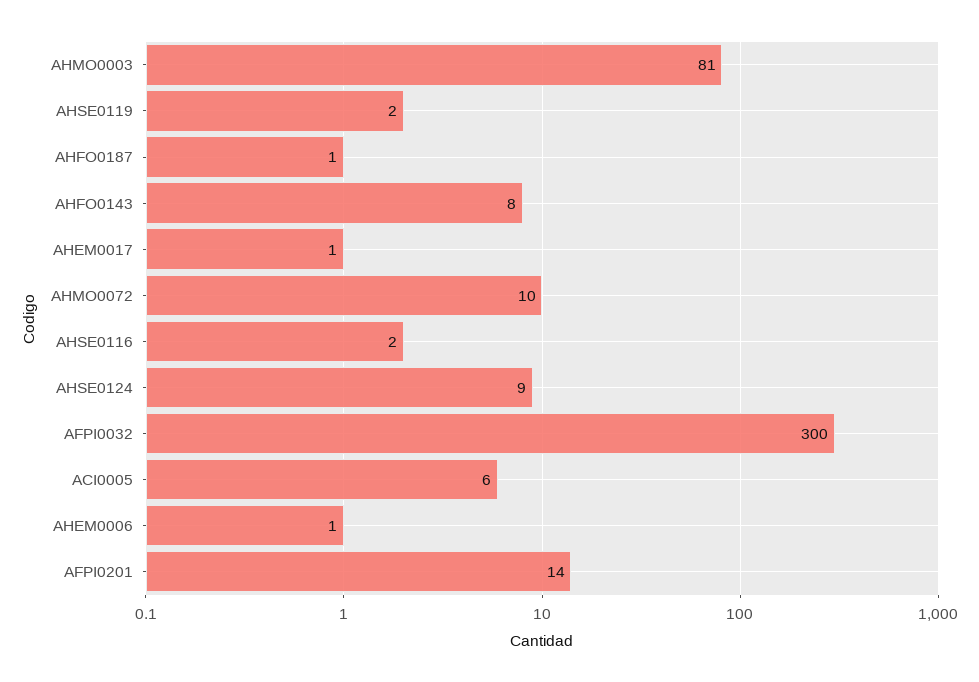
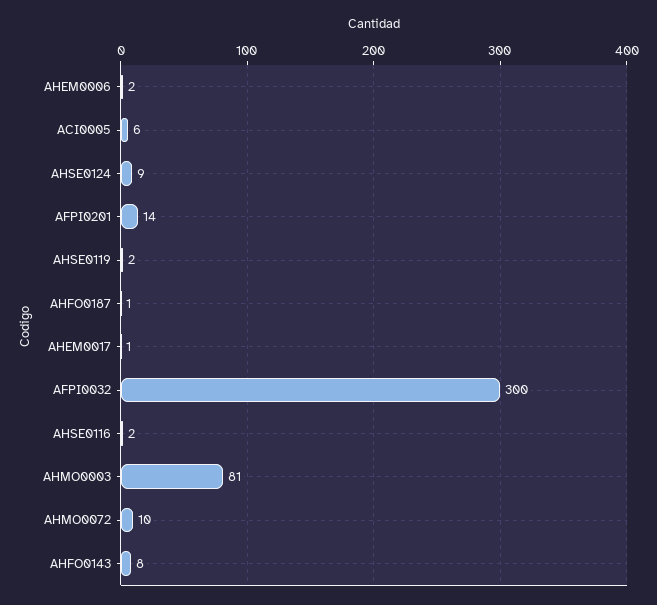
AHEM0006: 1 -> 2

